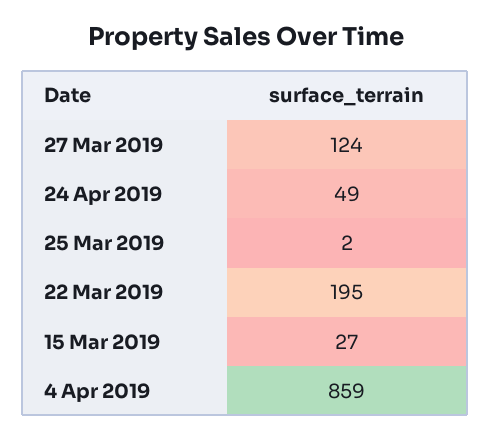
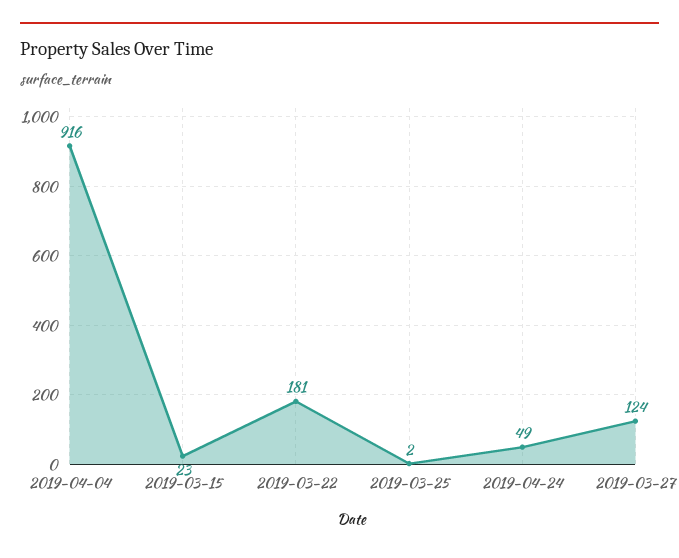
22 Mar 2019: 195 -> 181
15 Mar 2019: 27 -> 23
4 Apr 2019: 859 -> 916

